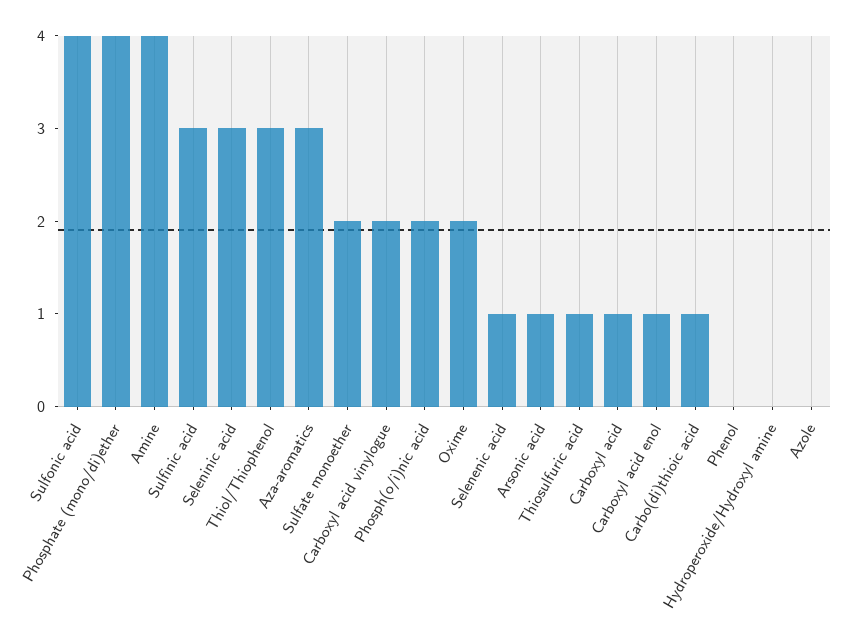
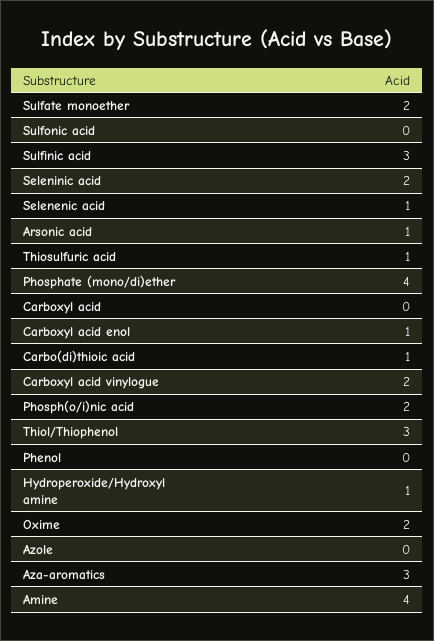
Sulfonic acid: 4 -> 0
Seleninic acid: 3 -> 2
Carboxyl acid: 1 -> 0
Hydroperoxide/Hydroxyl amine: 0 -> 1

